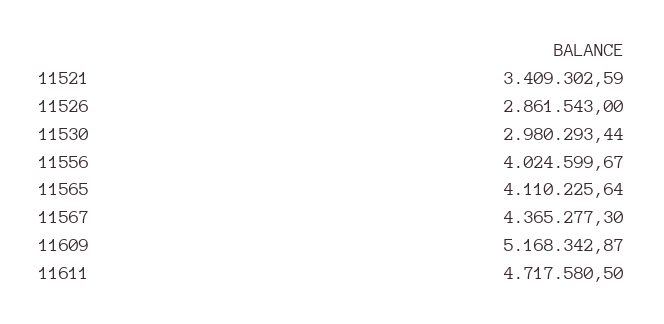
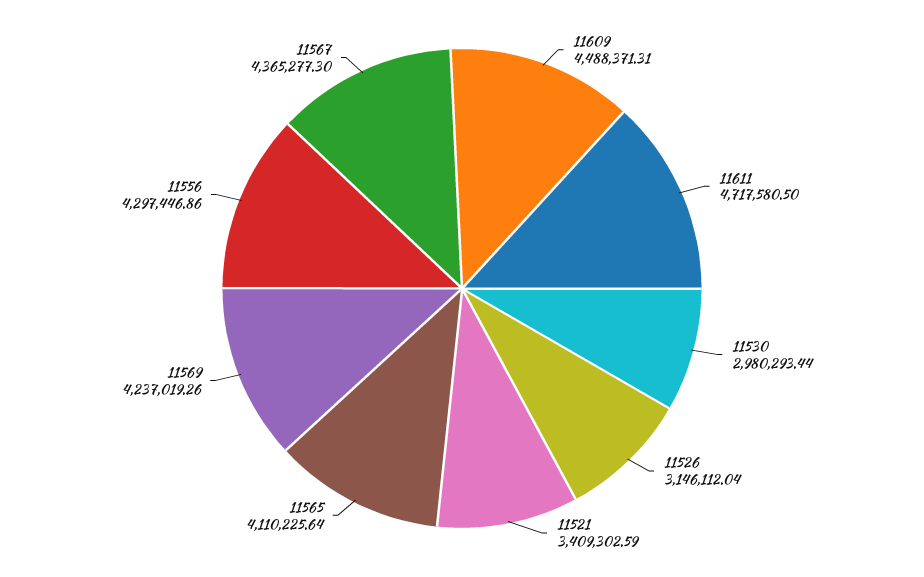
11526: 2861543 -> 3146112.04
11556: 4024599.67 -> 4297446.86
11609: 5168342.87 -> 4488371.31
11569: none -> 4237019.26

